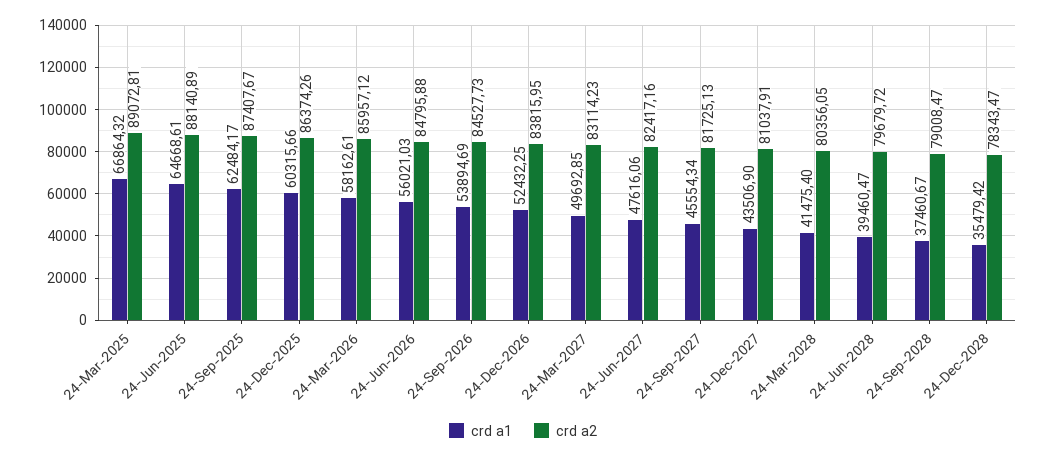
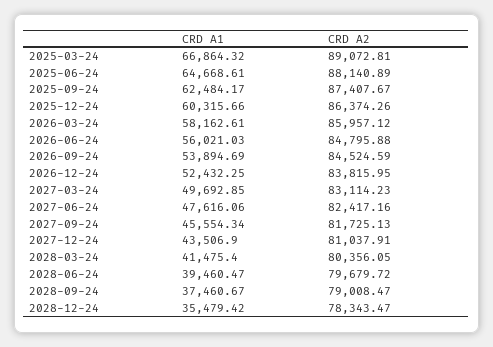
crd a2, 24-Sep-2026: 84527.73 -> 84524.59

